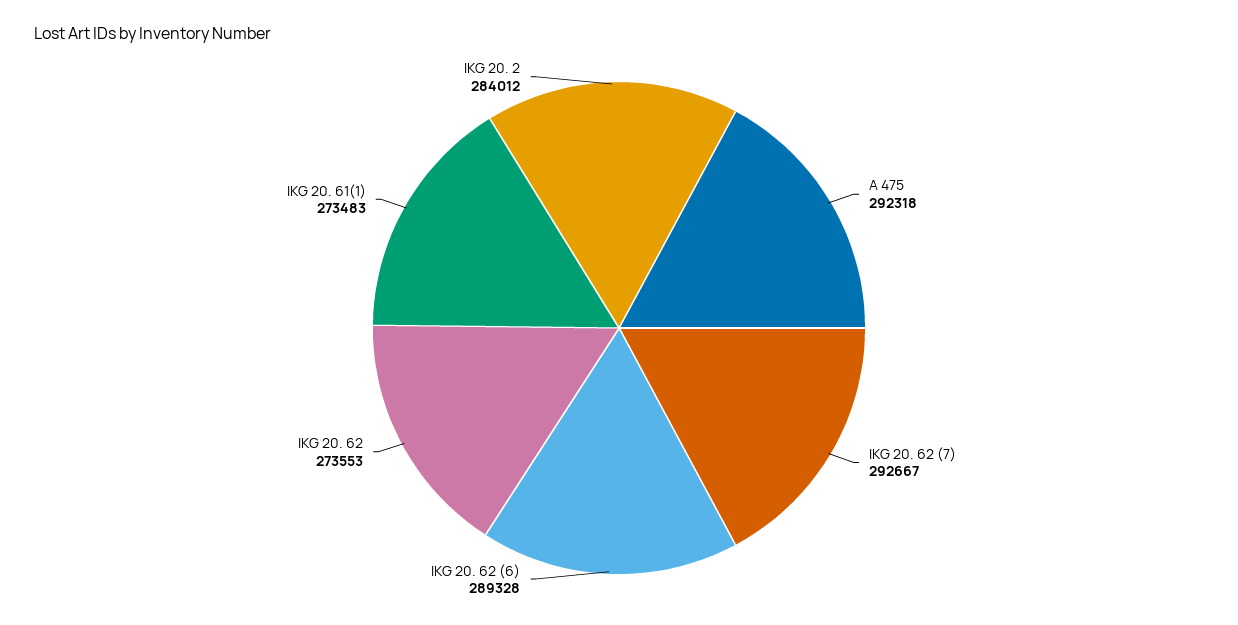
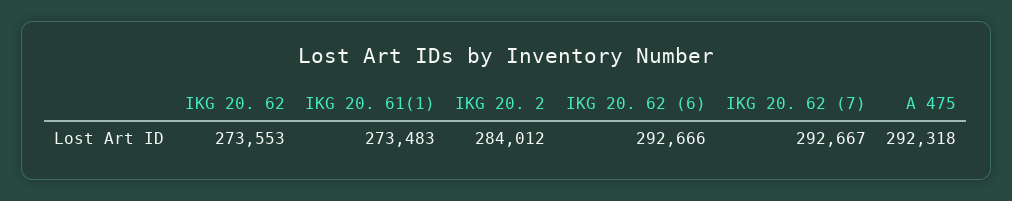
IKG 20. 62 (6): 289328 -> 292666

